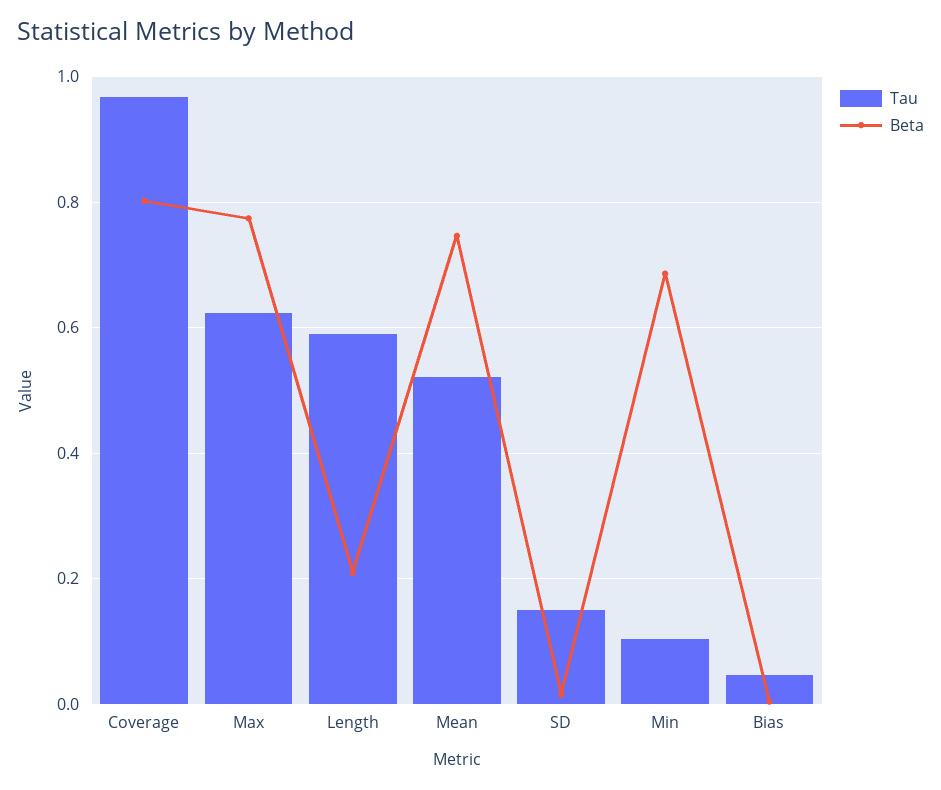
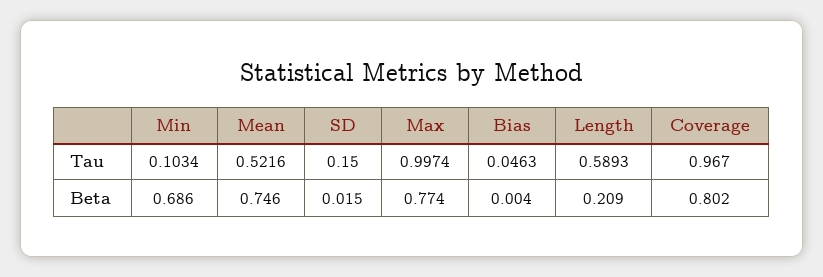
Tau, Max: 0.62 -> 0.9974

